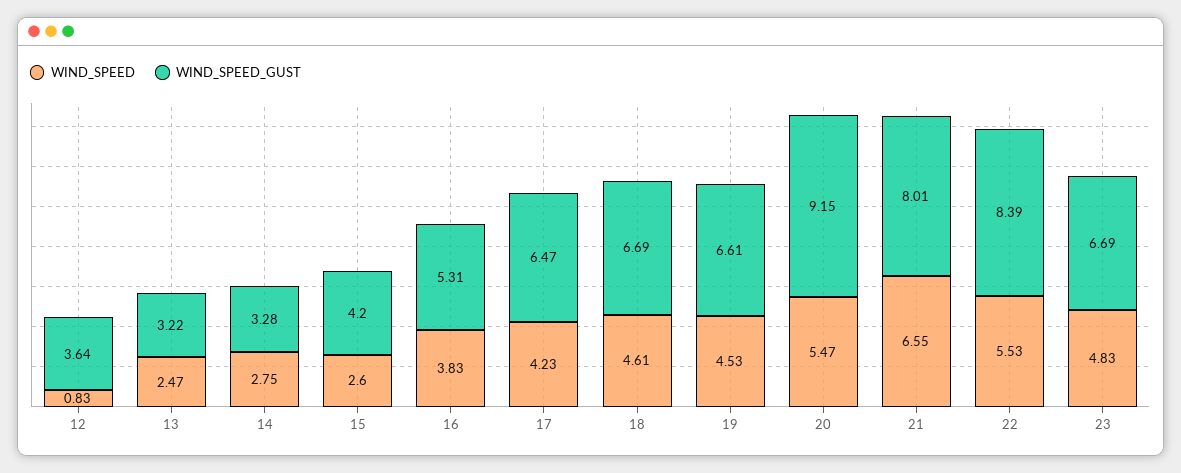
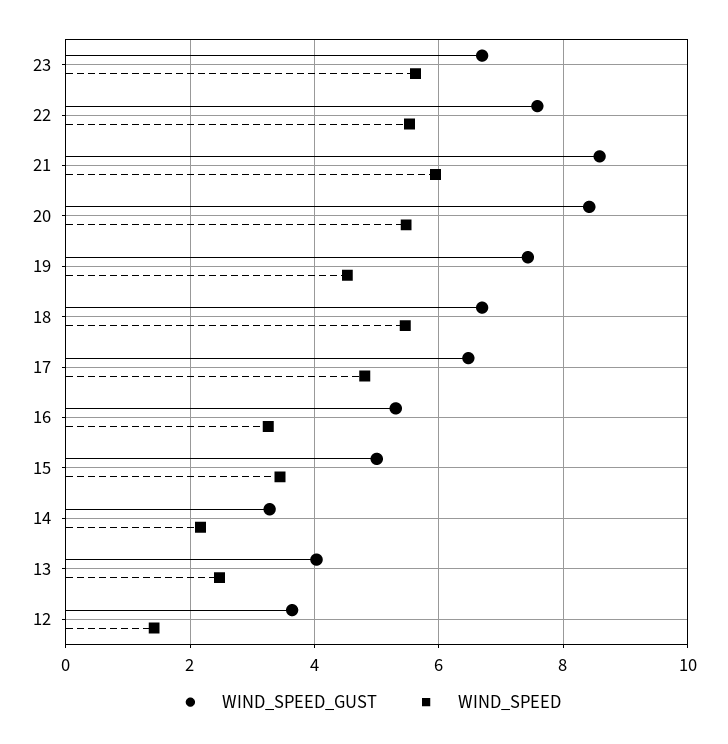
WIND_SPEED, 12: 0.83 -> 1.4
WIND_SPEED_GUST, 13: 3.22 -> 4
WIND_SPEED, 14: 2.75 -> 2.2
WIND_SPEED, 15: 2.6 -> 3.4
WIND_SPEED_GUST, 15: 4.2 -> 5
WIND_SPEED, 16: 3.83 -> 3.2
WIND_SPEED, 17: 4.23 -> 4.8
WIND_SPEED, 18: 4.61 -> 5.4
WIND_SPEED_GUST, 19: 6.61 -> 7.4
WIND_SPEED_GUST, 20: 9.15 -> 8.4
WIND_SPEED, 21: 6.55 -> 6
WIND_SPEED_GUST, 21: 8.01 -> 8.6
WIND_SPEED_GUST, 22: 8.39 -> 7.6
WIND_SPEED, 23: 4.83 -> 5.6

